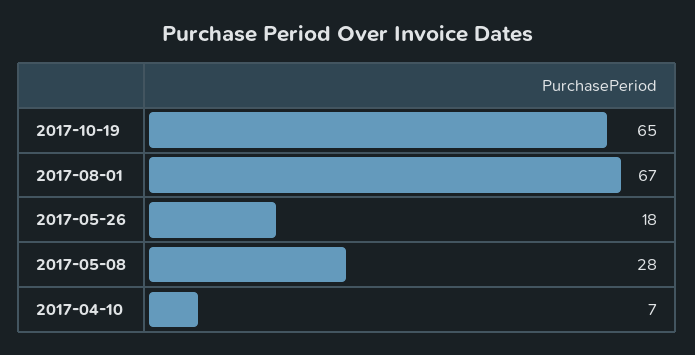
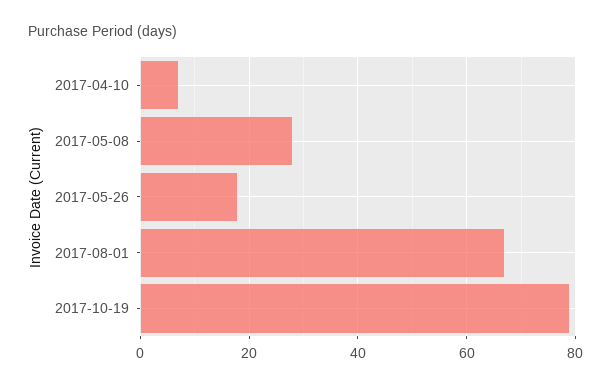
2017-10-19: 65 -> 80

